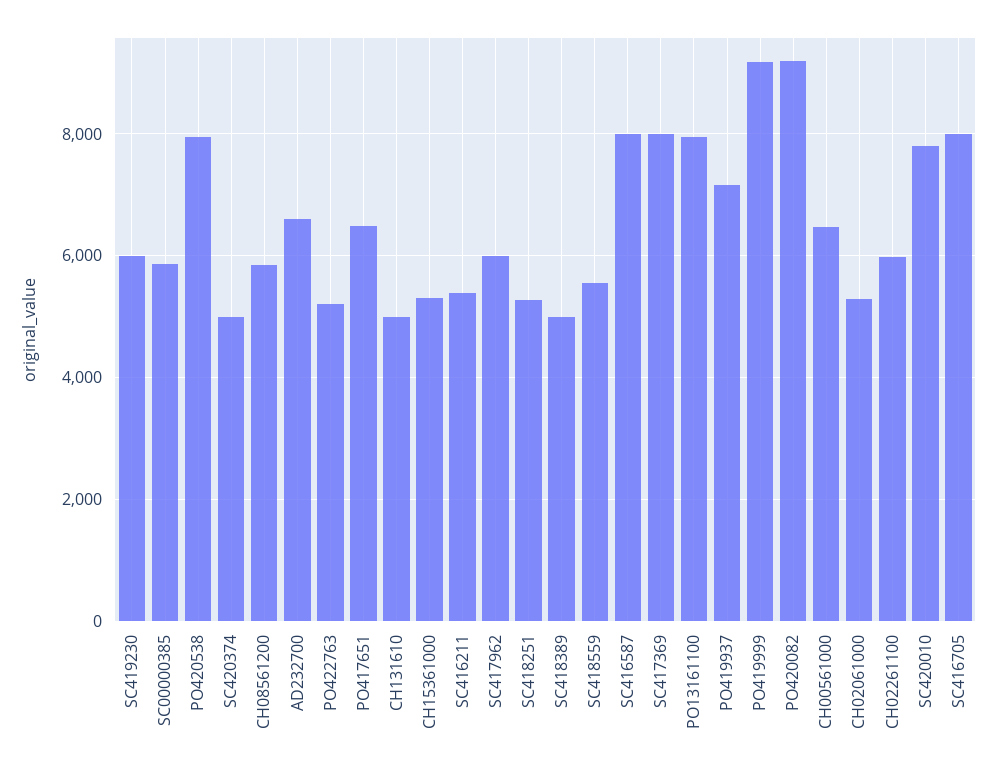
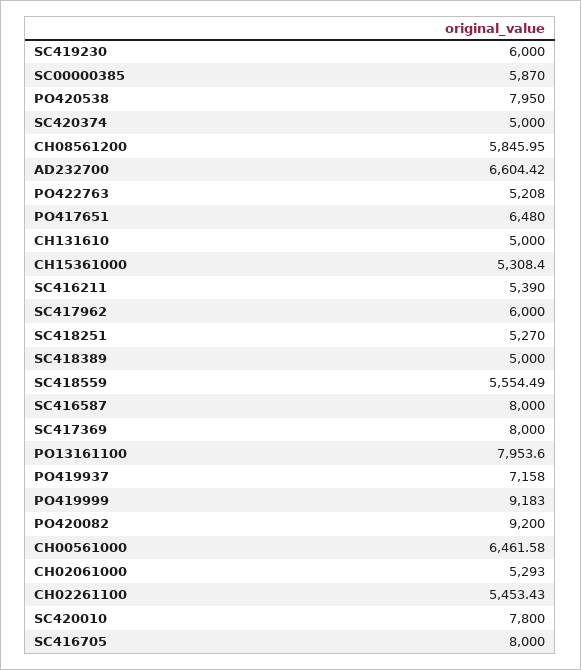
CH02261100: 6000 -> 5453.43

